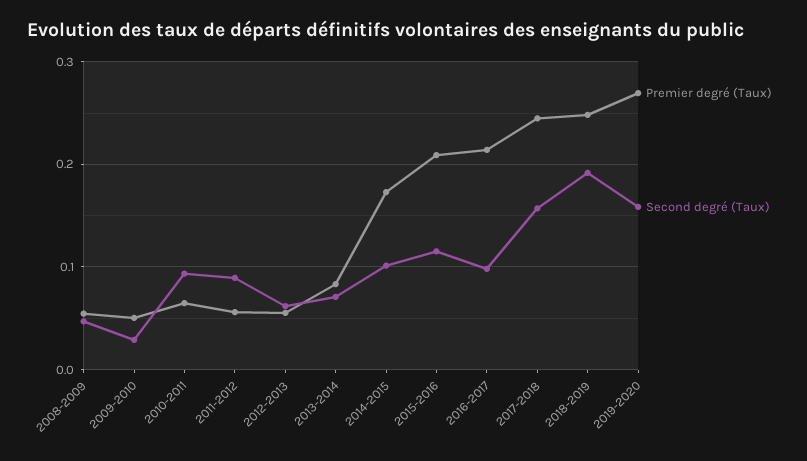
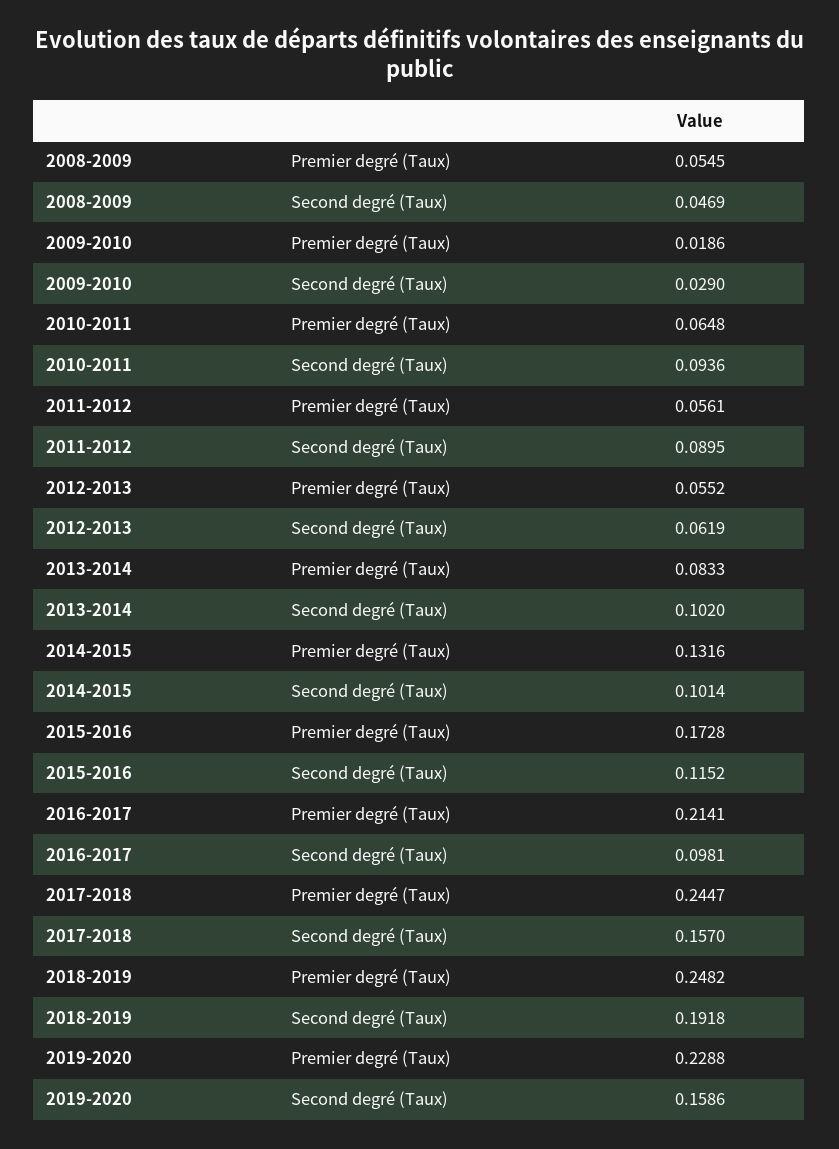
Premier degré (Taux), 2009-2010: 0.05 -> 0.0186
Second degré (Taux), 2013-2014: 0.07 -> 0.102
Premier degré (Taux), 2014-2015: 0.17 -> 0.1316
Premier degré (Taux), 2015-2016: 0.21 -> 0.1728
Premier degré (Taux), 2019-2020: 0.27 -> 0.2288

